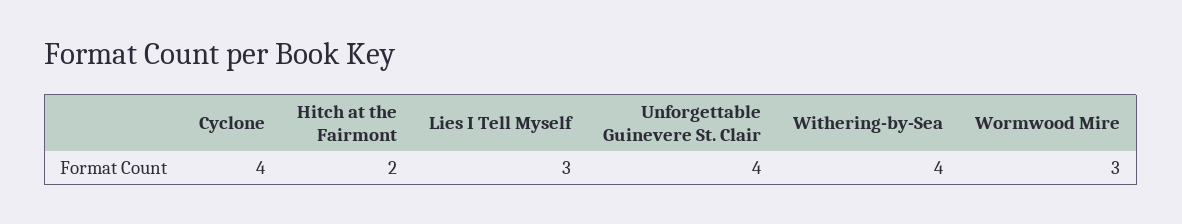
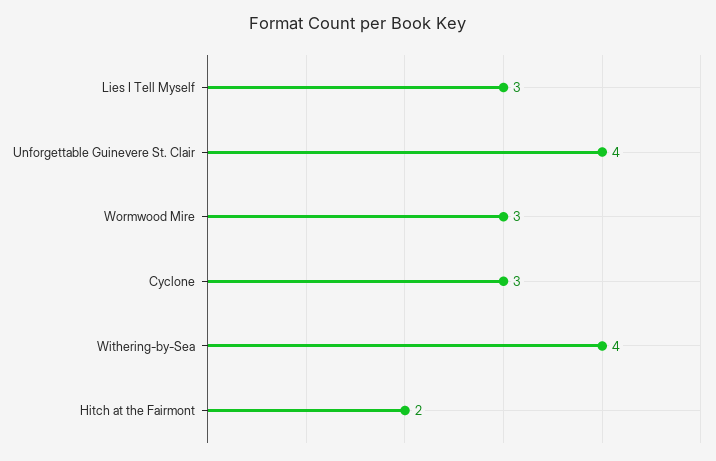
Cyclone: 4 -> 3

